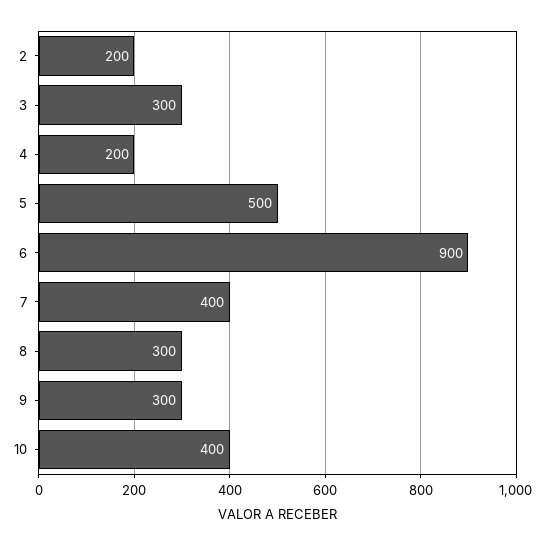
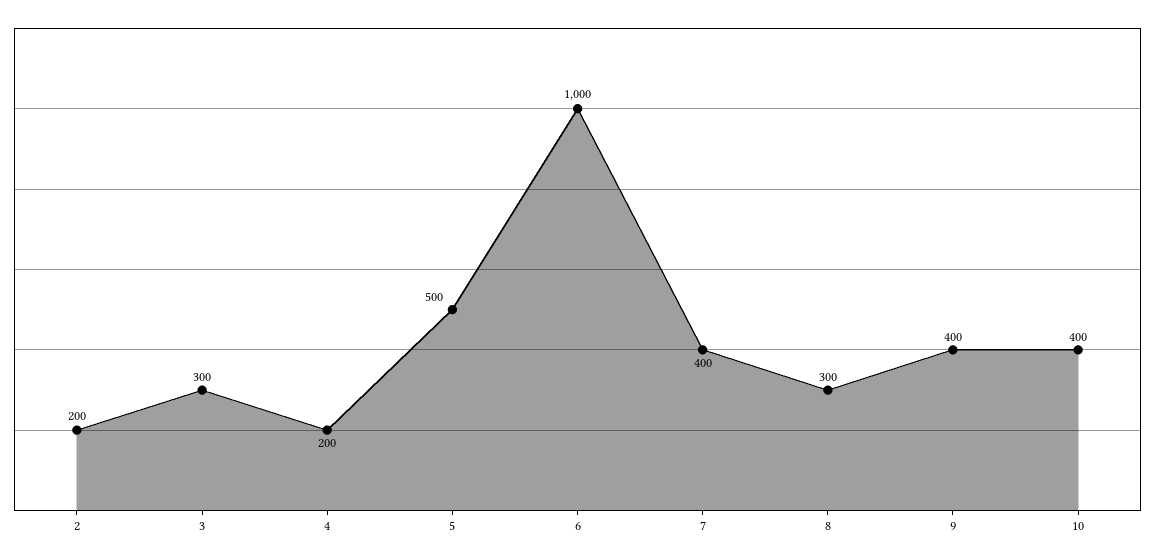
6: 900 -> 1000
9: 300 -> 400

